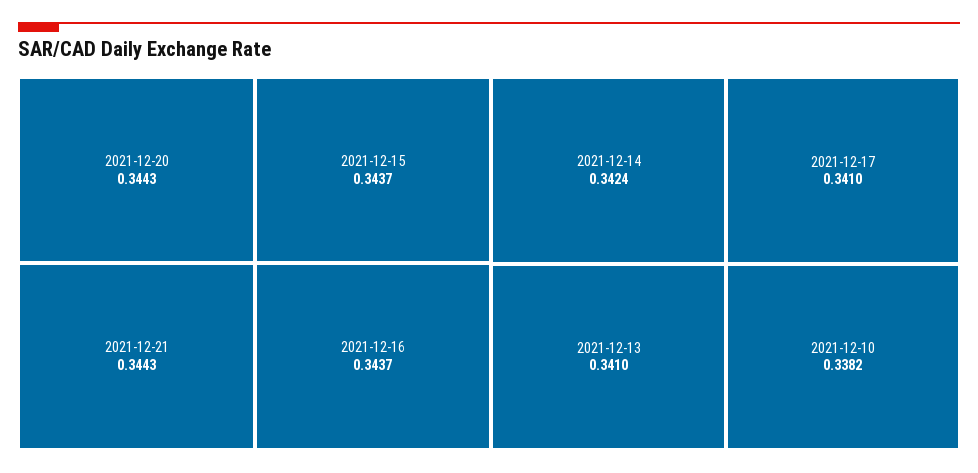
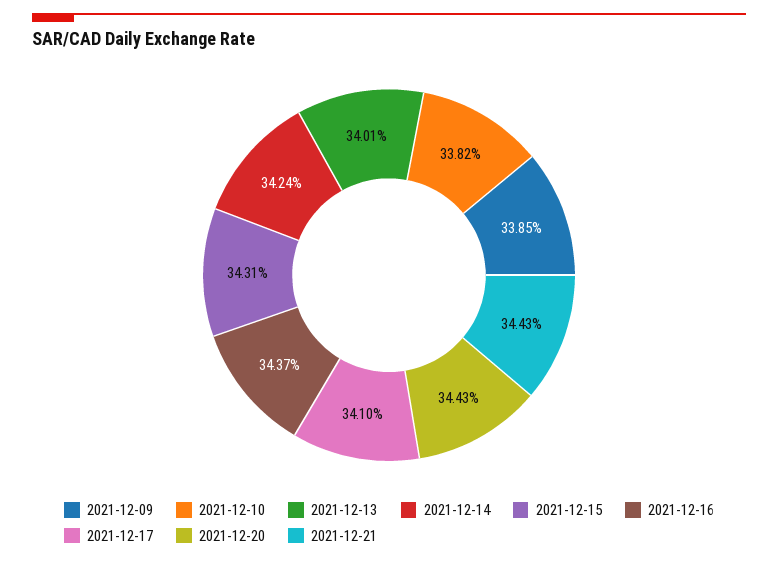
2021-12-15: 0.3437 -> 0.3431
2021-12-13: 0.341 -> 0.3401
2021-12-09: none -> 0.3385

